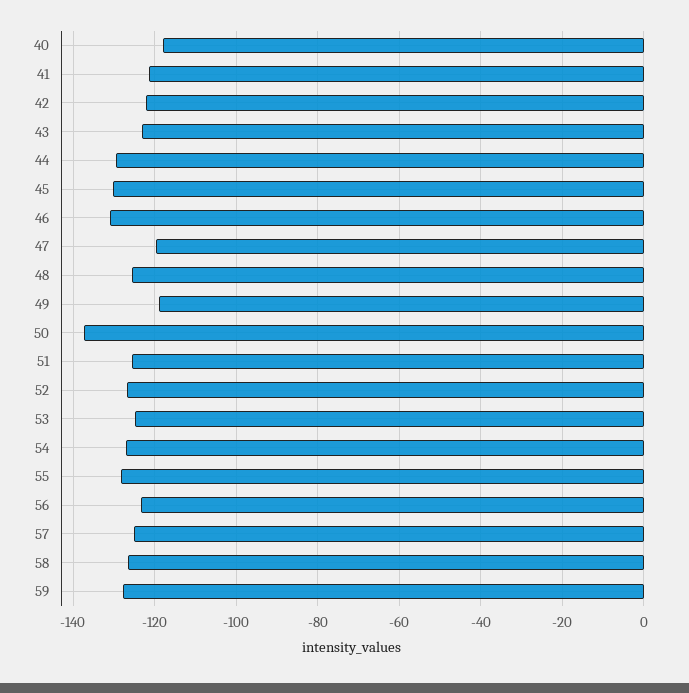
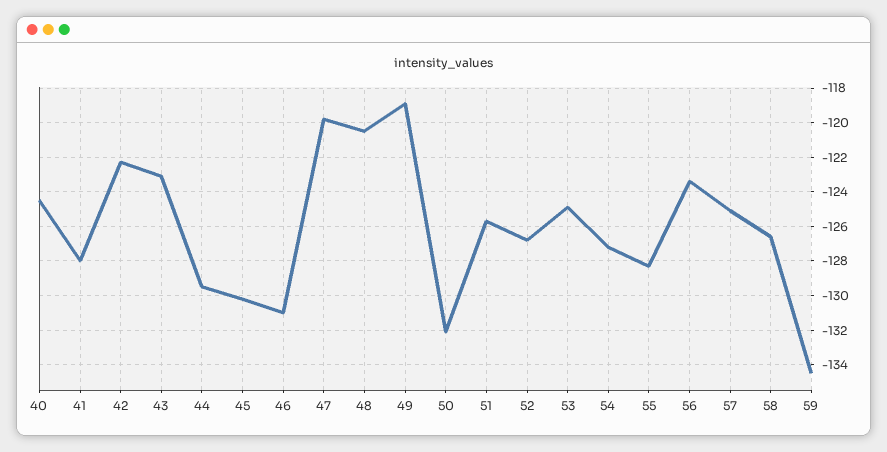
40: -118 -> -124.5
41: -122 -> -128
48: -126 -> -120.5
50: -138 -> -132
59: -128 -> -134.5

